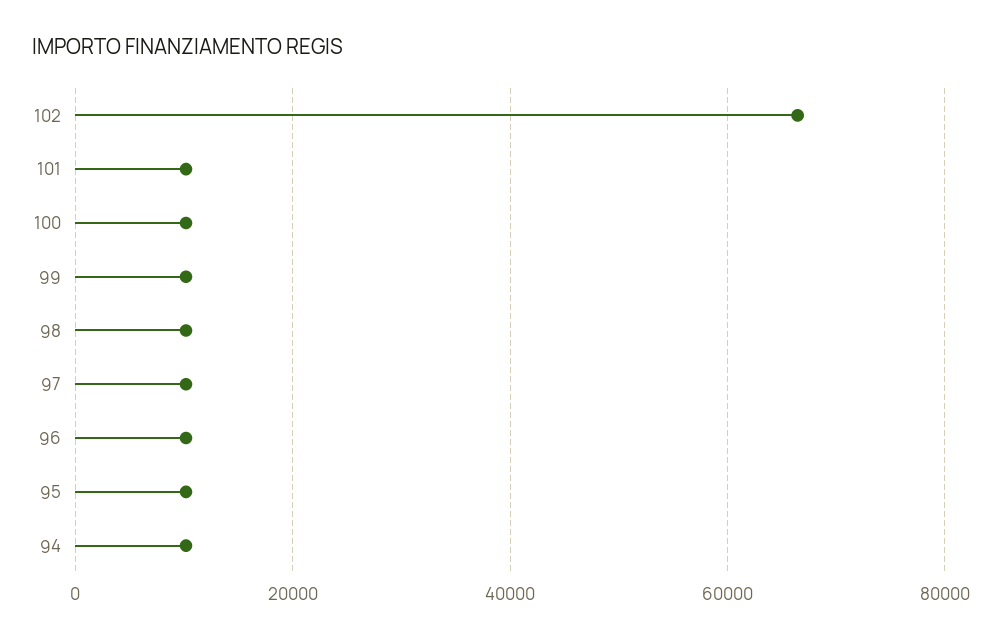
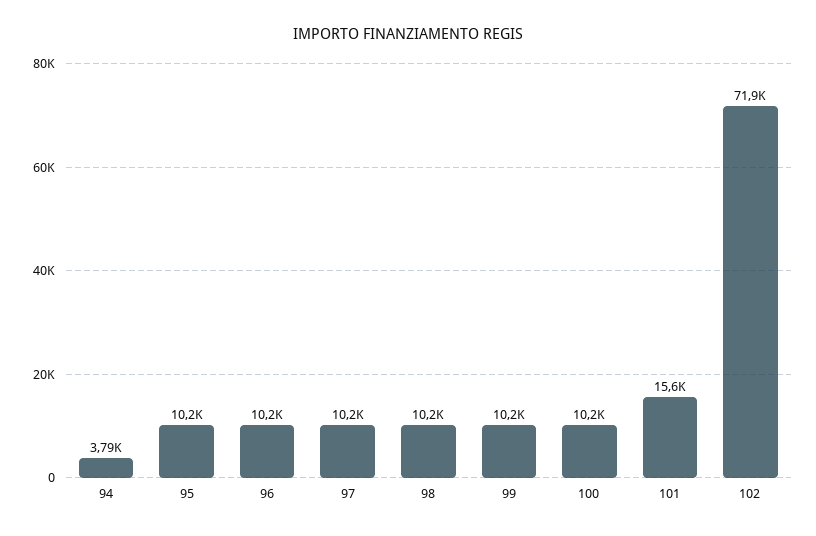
102: 66000 -> 71900
101: 10000 -> 15600
94: 10000 -> 3790

